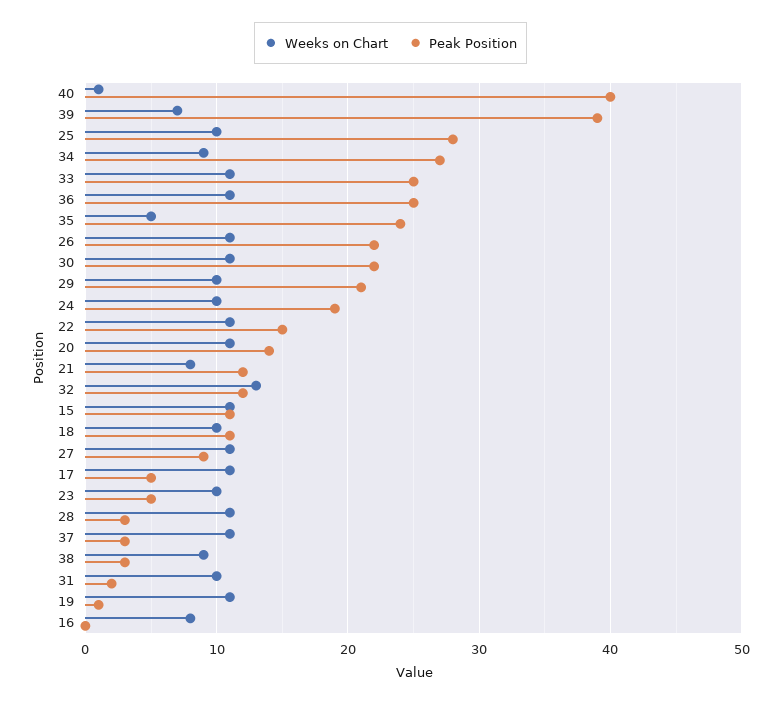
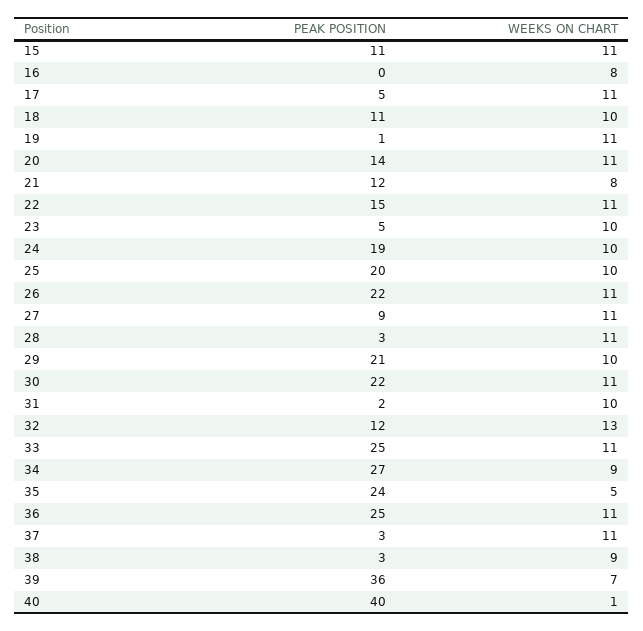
Peak Position, 39: 39 -> 36
Peak Position, 25: 28 -> 20

